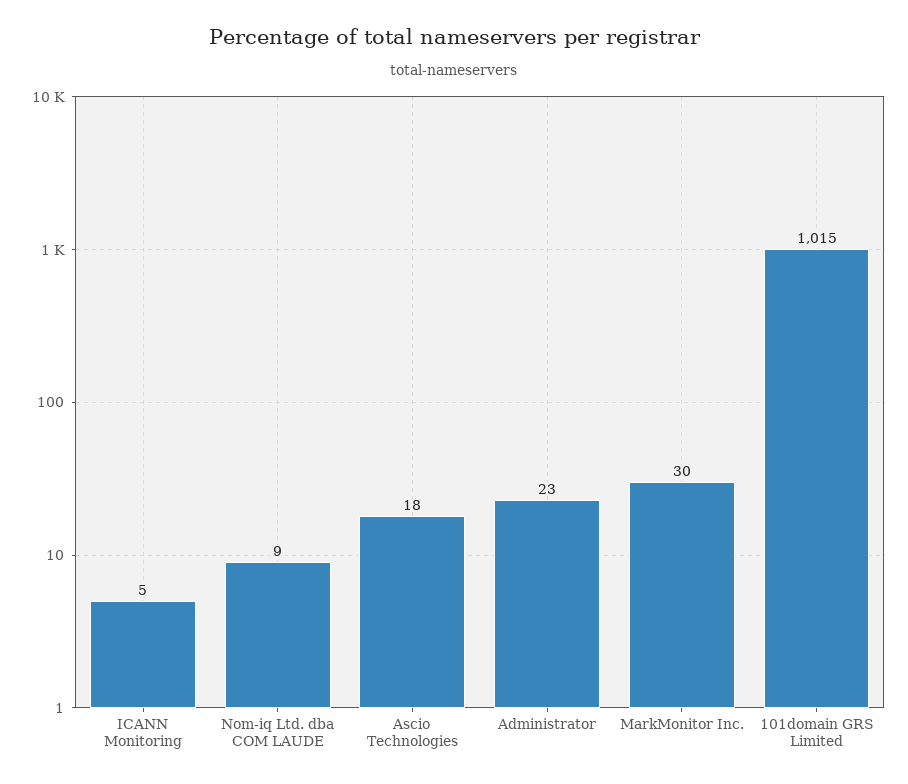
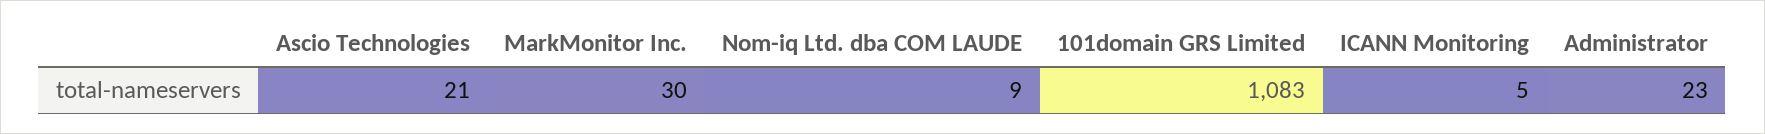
Ascio Technologies: 18 -> 21
101domain GRS Limited: 1015 -> 1083

